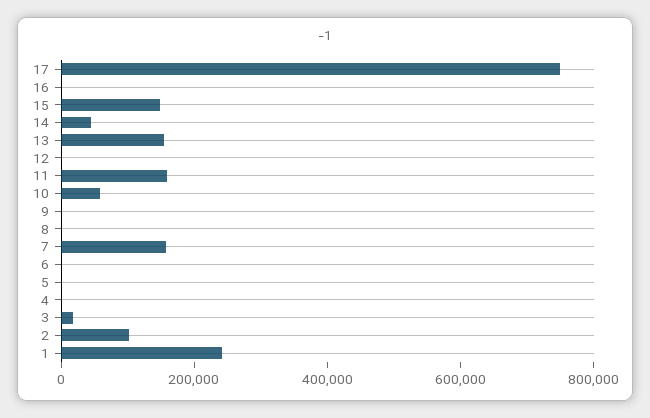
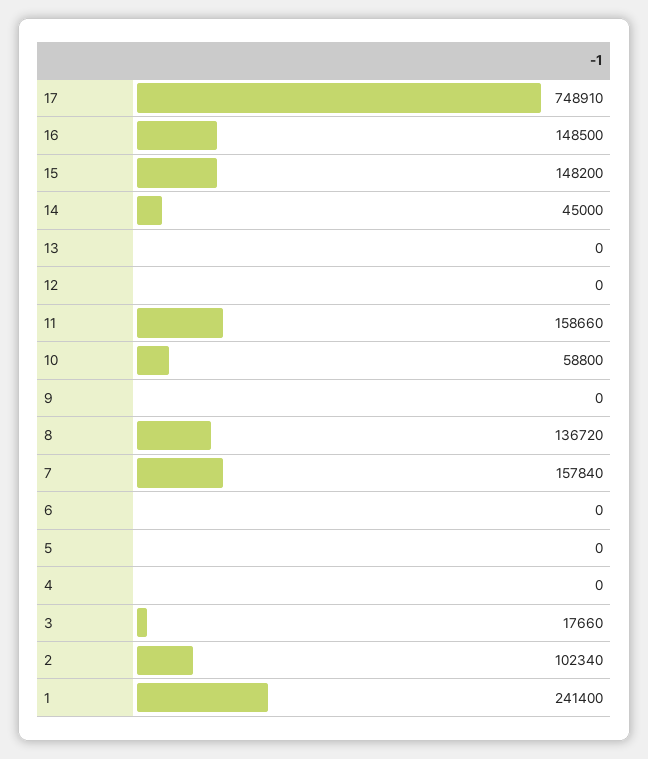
16: 0 -> 148500
13: 150000 -> 0
8: 0 -> 136720

